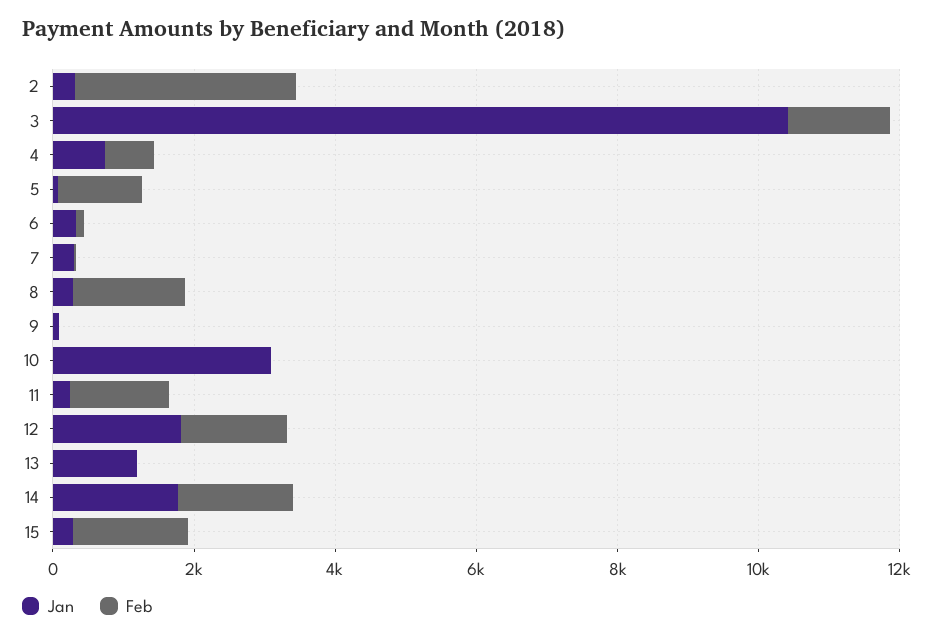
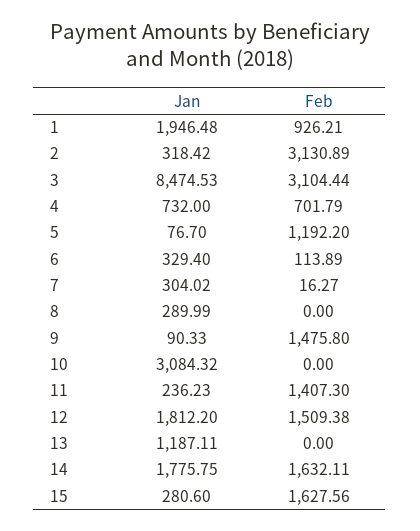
Jan, 3: 10500 -> 8474.53
Feb, 3: 1500 -> 3104.44
Feb, 8: 1500 -> 0
Feb, 9: 0 -> 1475.8
Jan, 1: none -> 1946.48
Feb, 1: none -> 926.21

